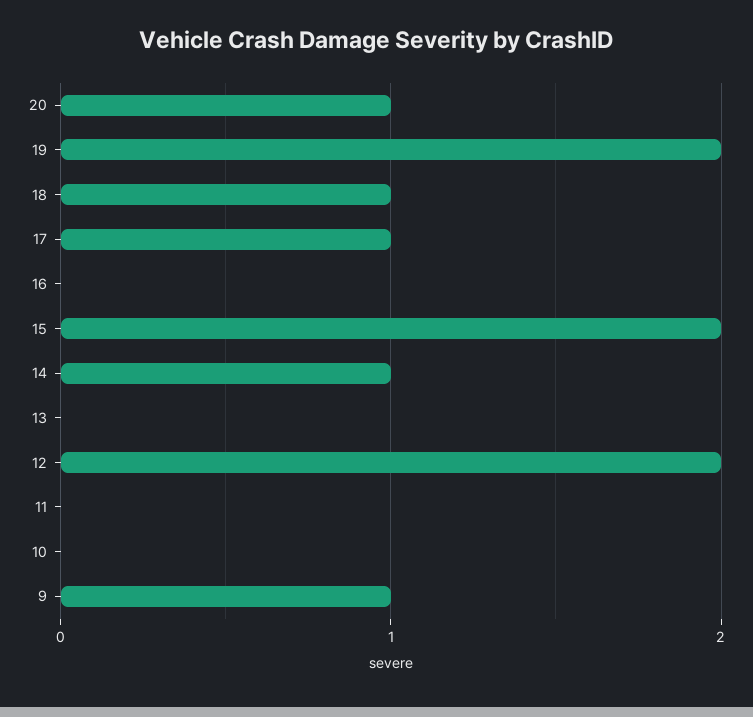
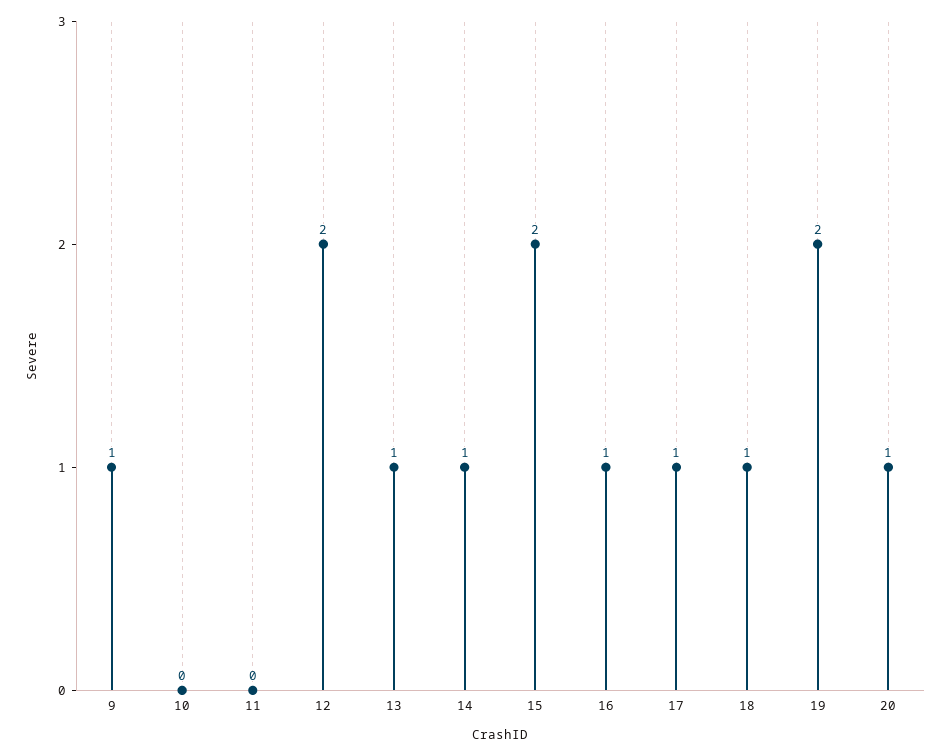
16: 0 -> 1
13: 0 -> 1

